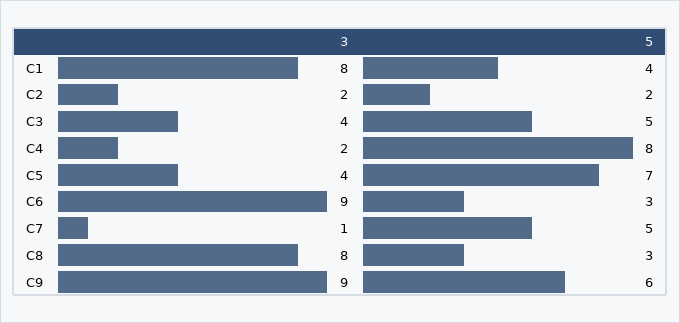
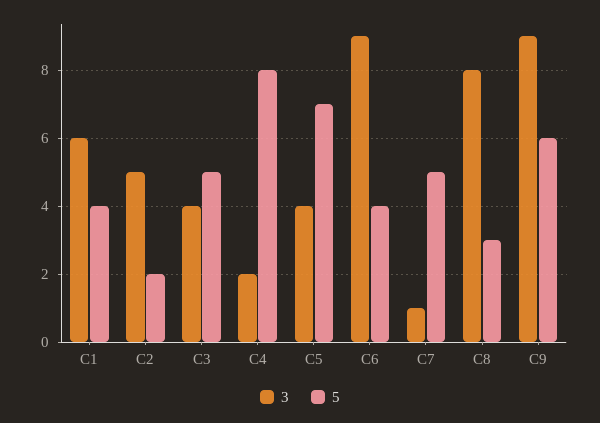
3, C1: 8 -> 6
3, C2: 2 -> 5
5, C6: 3 -> 4

